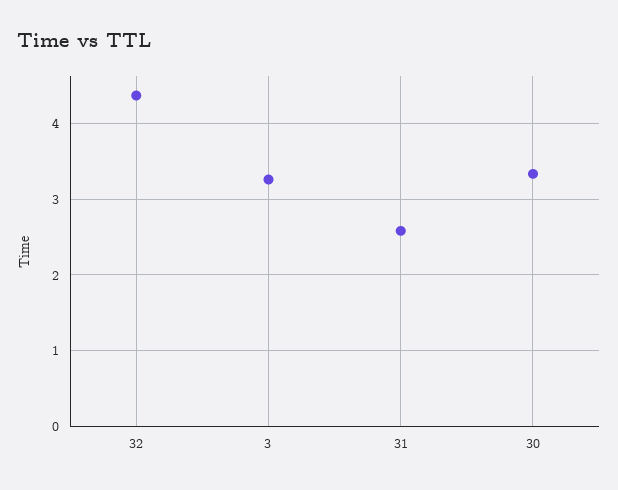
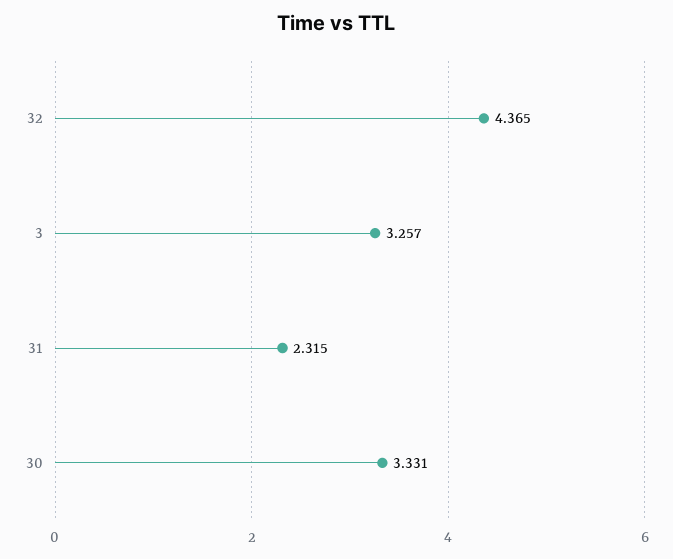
31: 2.6 -> 2.315

